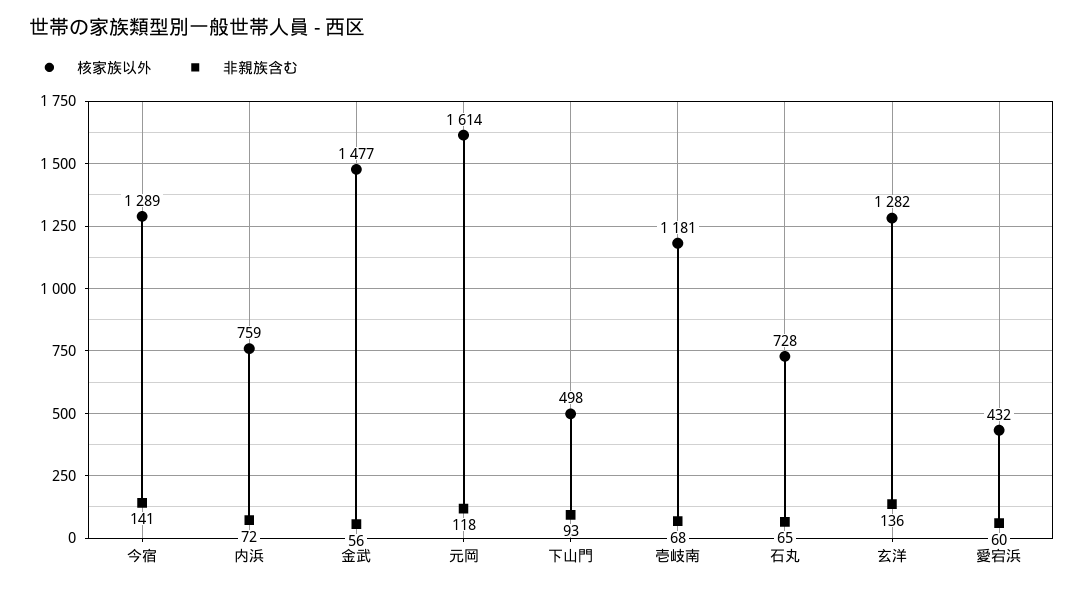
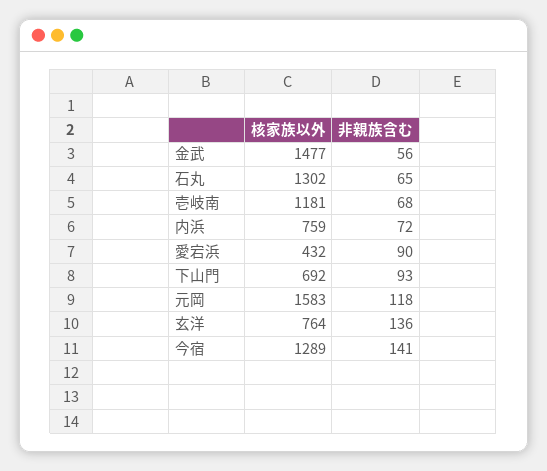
核家族以外, 元岡: 1614 -> 1583
核家族以外, 下山門: 498 -> 692
核家族以外, 石丸: 728 -> 1302
核家族以外, 玄洋: 1282 -> 764
非親族含む, 愛宕浜: 60 -> 90

